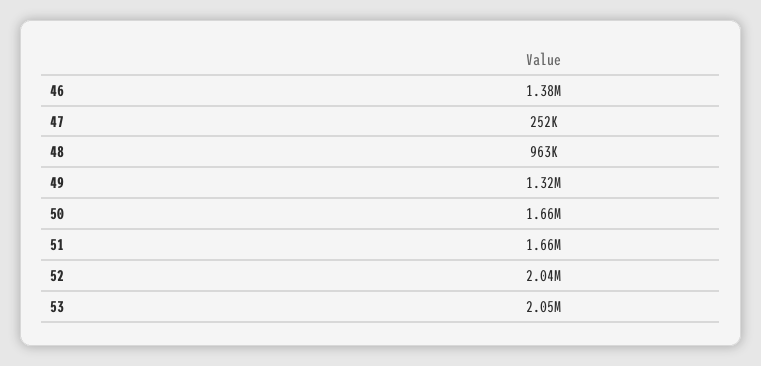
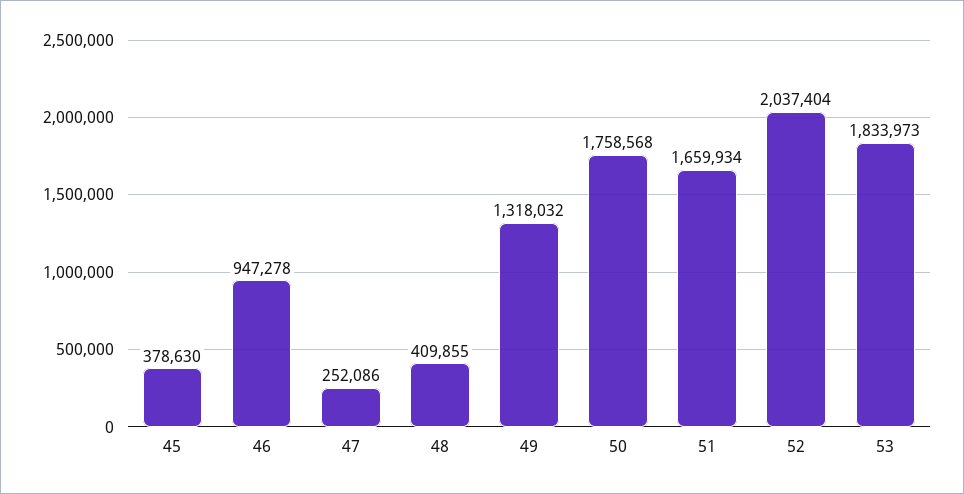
46: 1380000 -> 947278
48: 963000 -> 409855
50: 1660000 -> 1758568
53: 2050000 -> 1833973
45: none -> 378630

